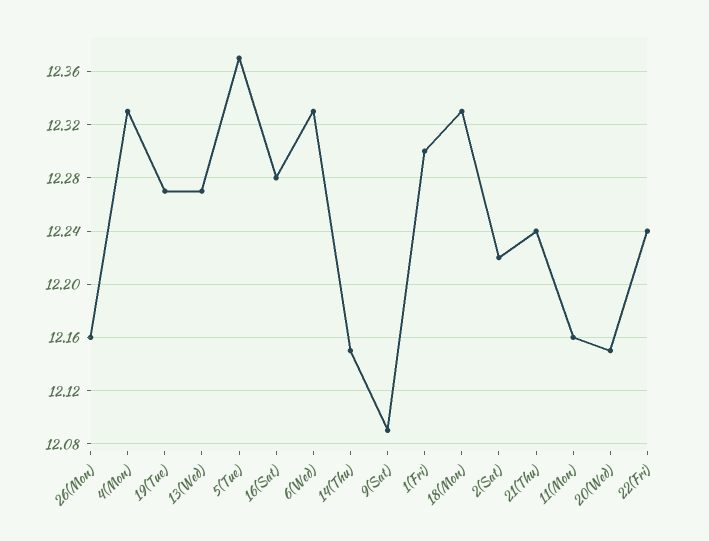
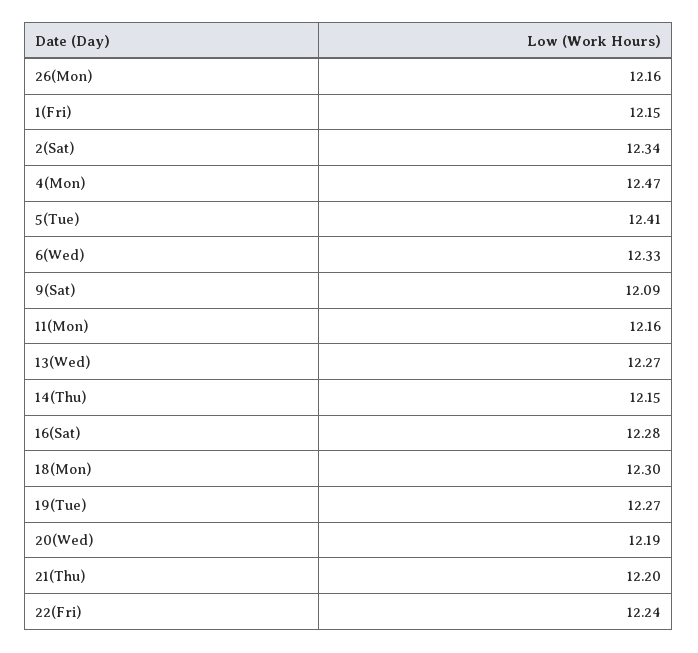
4(Mon): 12.33 -> 12.47
5(Tue): 12.37 -> 12.41
1(Fri): 12.3 -> 12.15
18(Mon): 12.33 -> 12.3
2(Sat): 12.22 -> 12.34
21(Thu): 12.24 -> 12.2
20(Wed): 12.15 -> 12.19

